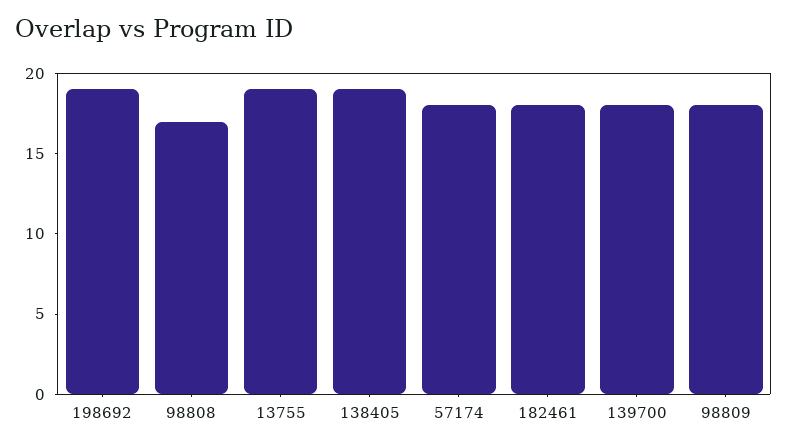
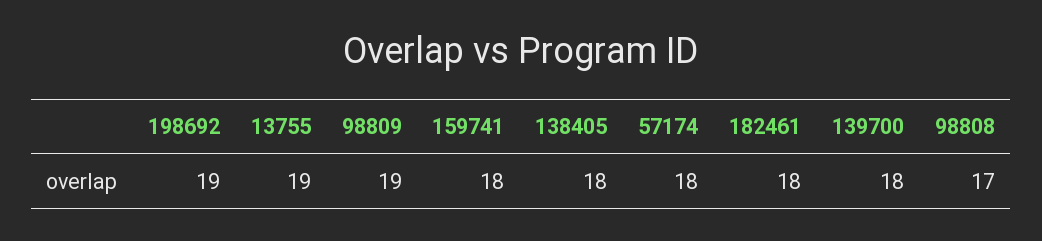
138405: 19 -> 18
98809: 18 -> 19
159741: none -> 18

